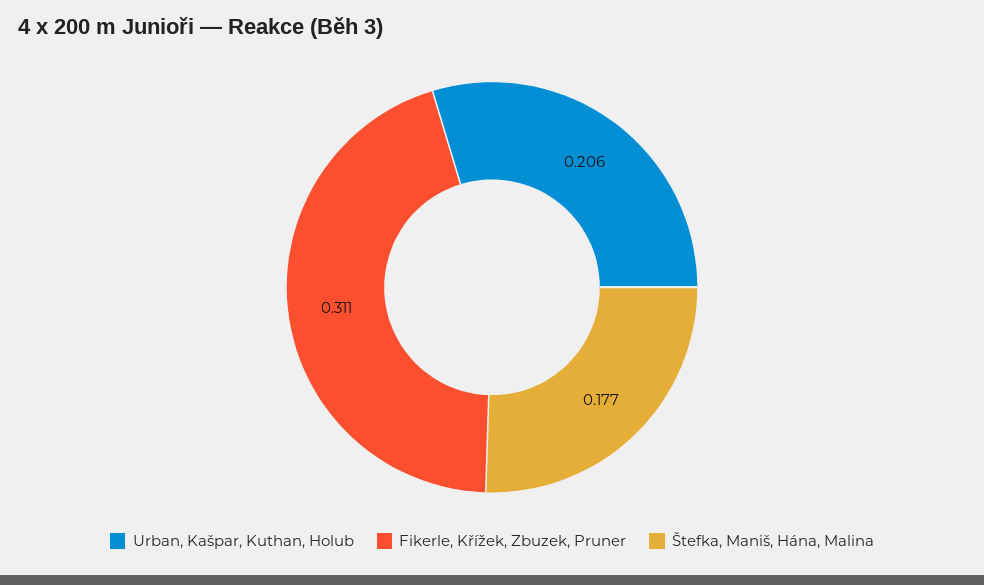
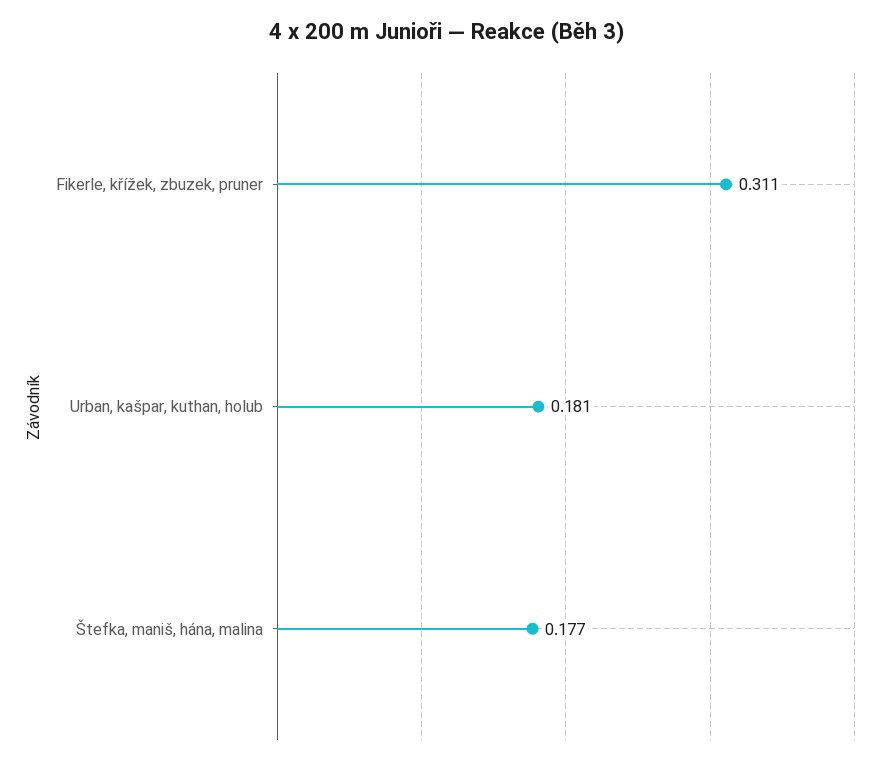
Urban, Kašpar, Kuthan, Holub: 0.206 -> 0.181

